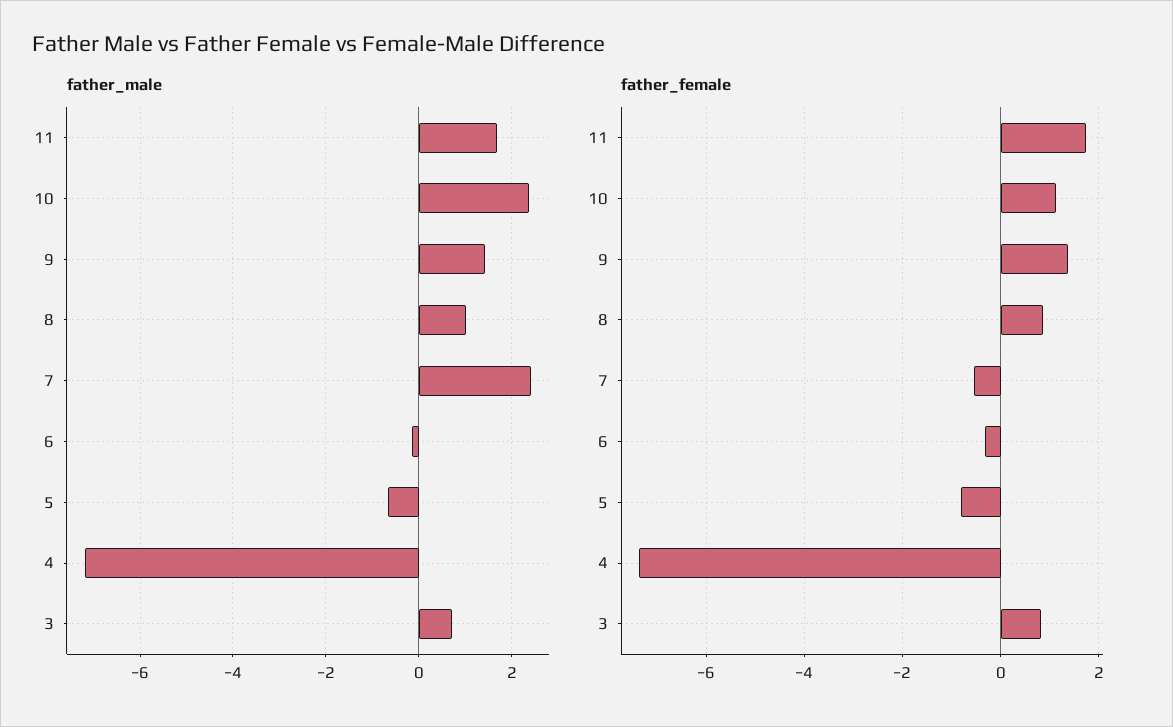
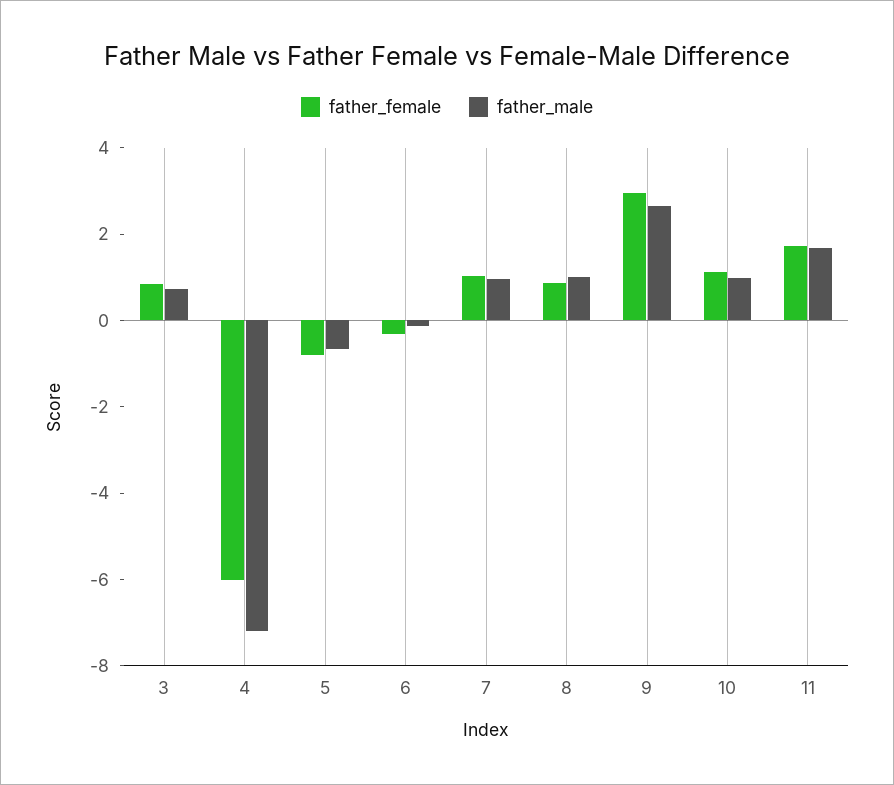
father_male, 10: 2.4 -> 1
father_male, 9: 1.4 -> 2.5
father_male, 7: 2.4 -> 1
father_female, 9: 1.4 -> 3
father_female, 7: -0.6 -> 1
father_female, 4: -7.4 -> -6

